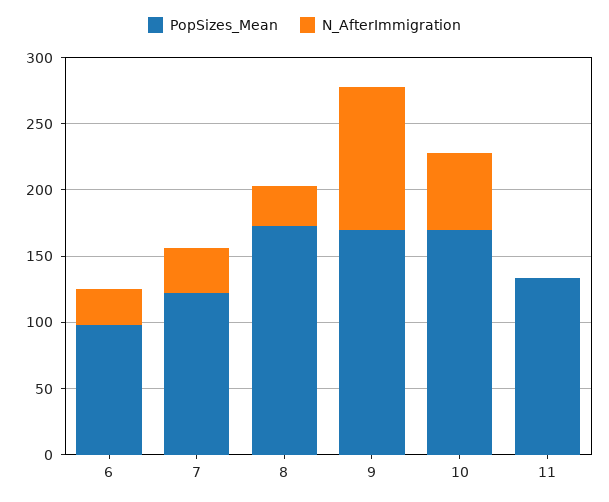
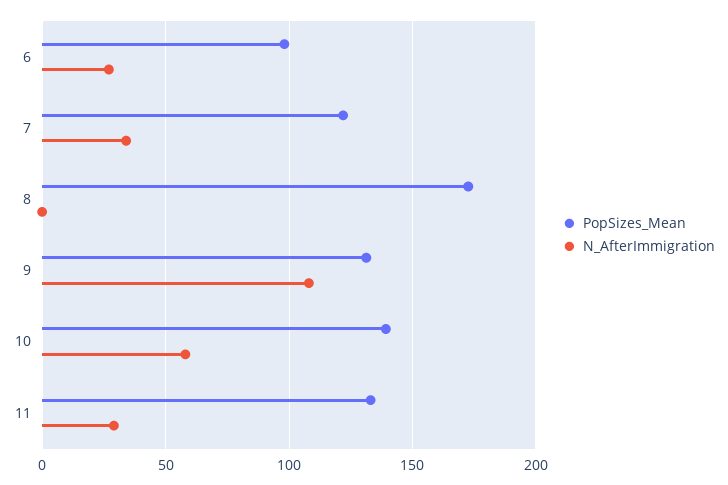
N_AfterImmigration, 8: 30 -> 0
PopSizes_Mean, 9: 170 -> 130
PopSizes_Mean, 10: 170 -> 140
N_AfterImmigration, 11: 0 -> 30

